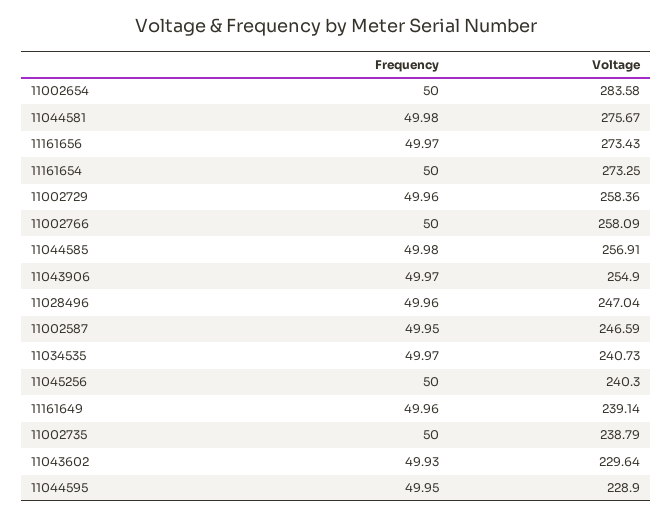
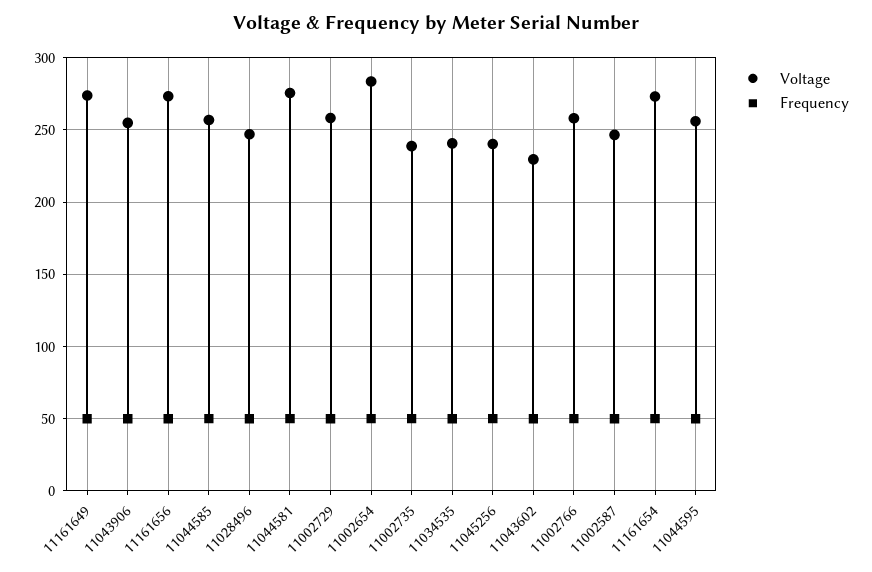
Voltage, 11161649: 239.14 -> 275
Voltage, 11044595: 228.9 -> 255

